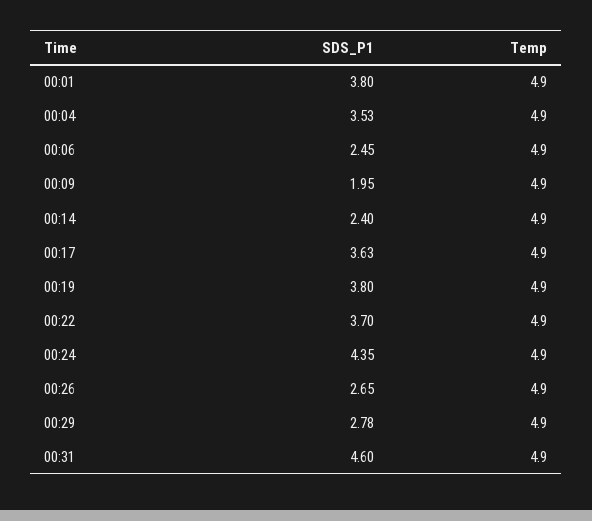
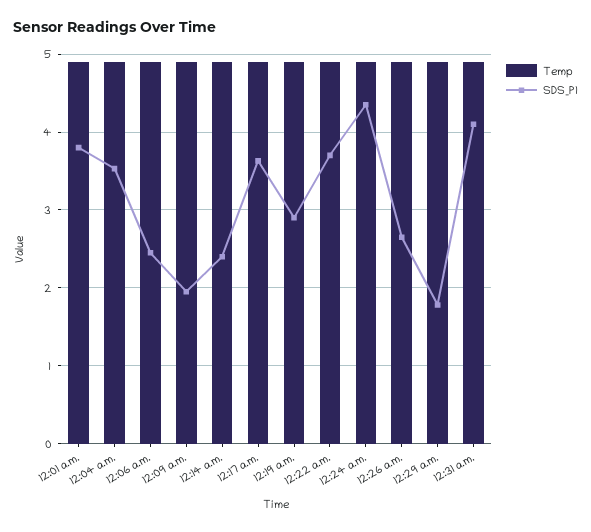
SDS_P1, 00:19: 3.8 -> 2.9
SDS_P1, 00:29: 2.78 -> 1.8
SDS_P1, 00:31: 4.6 -> 4.1

